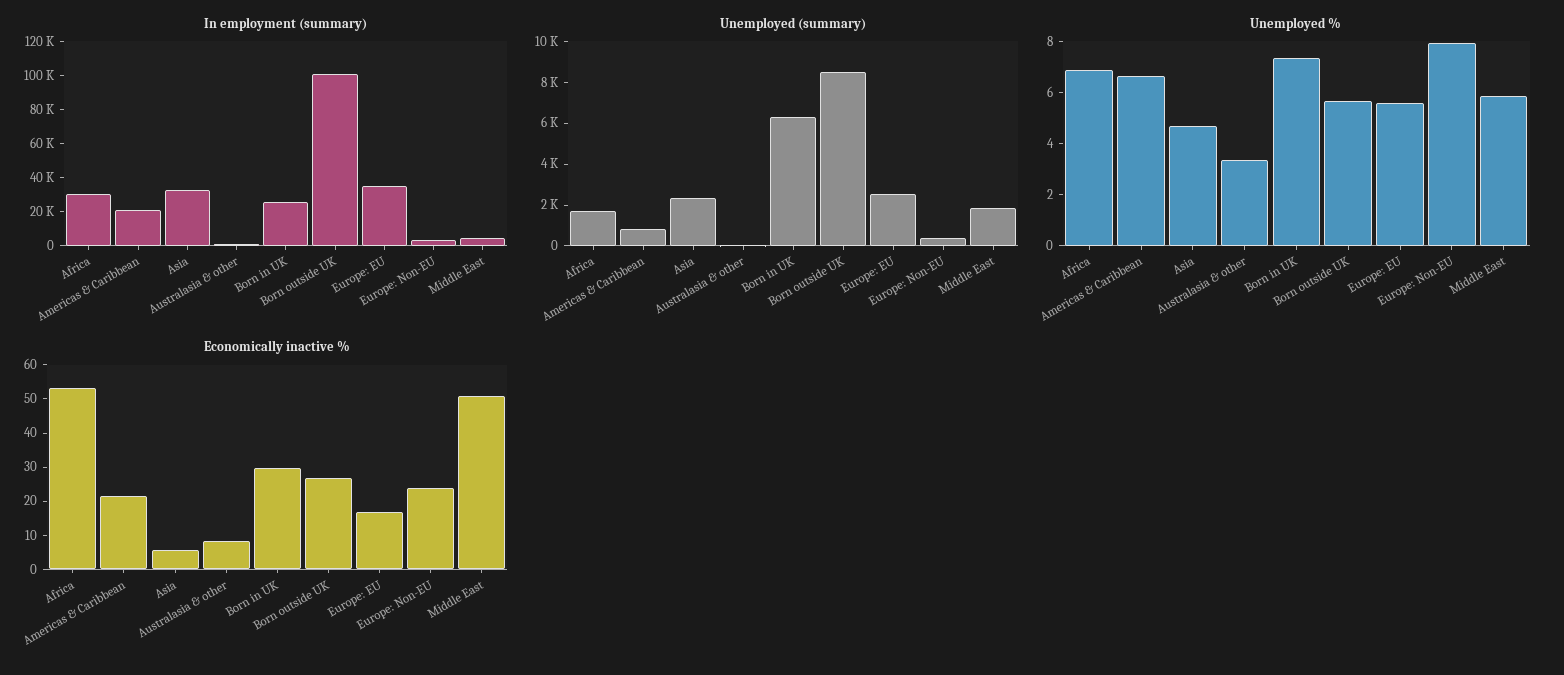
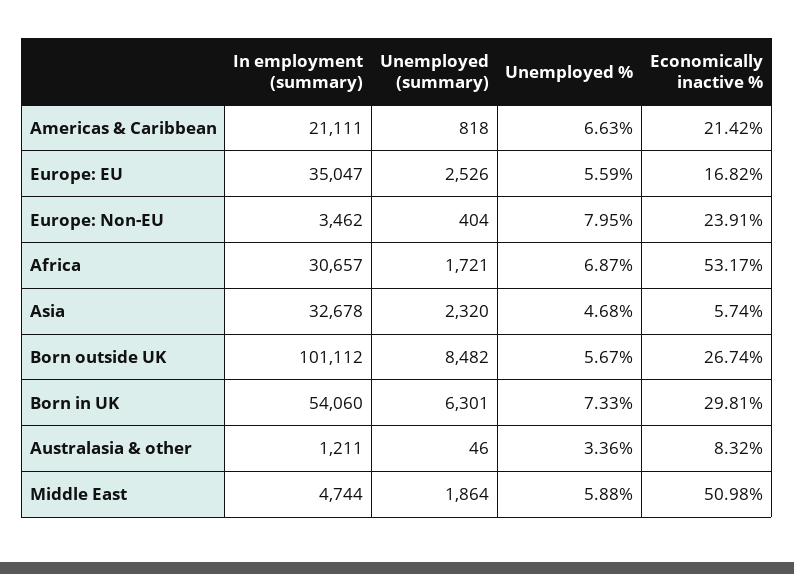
In employment (summary), Born in UK: 25000 -> 54060

